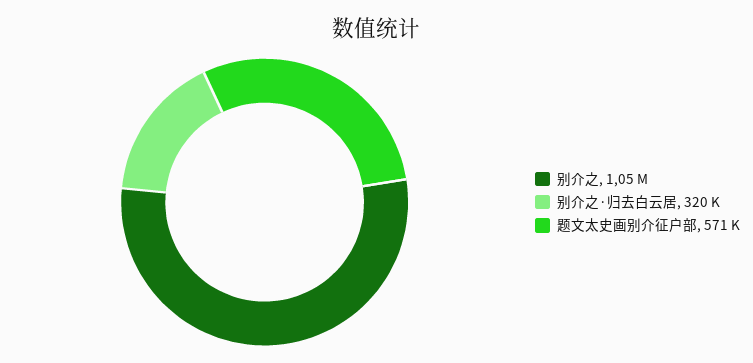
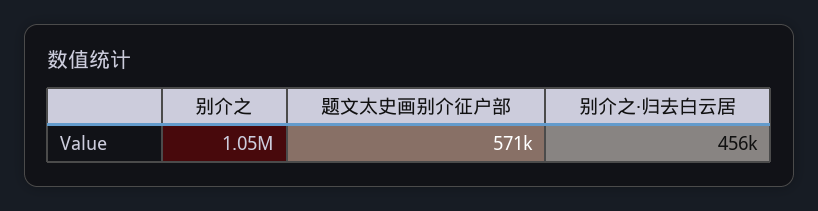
别介之·归去白云居: 320000 -> 456000

